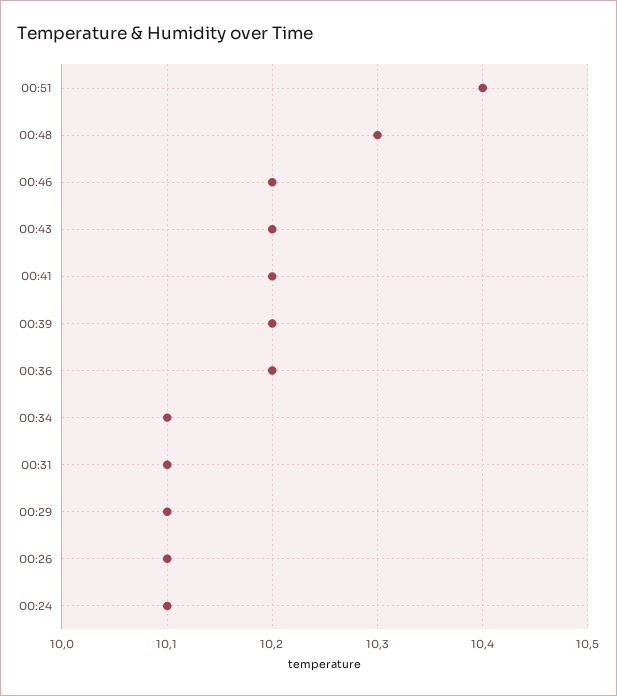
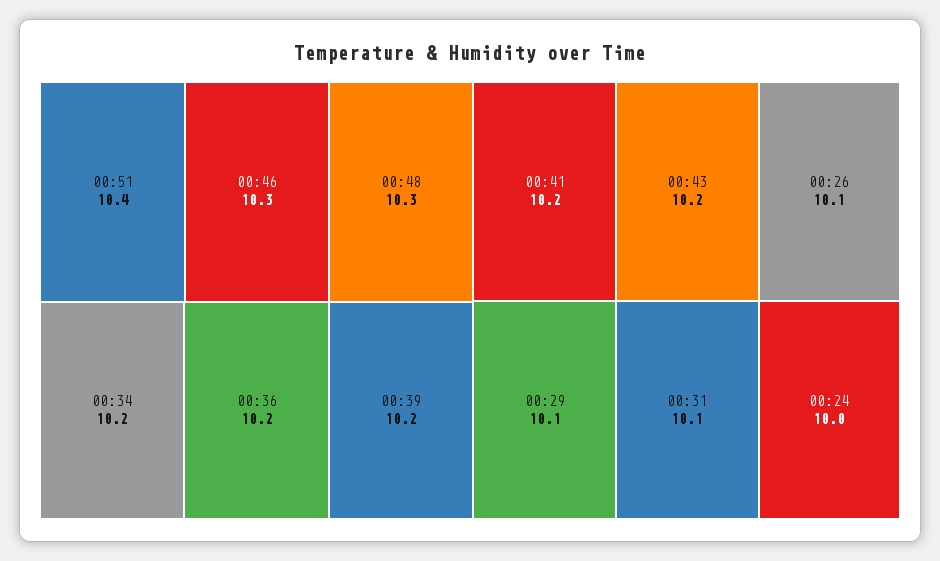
00:46: 10.2 -> 10.3
00:34: 10.1 -> 10.2
00:24: 10.1 -> 10

